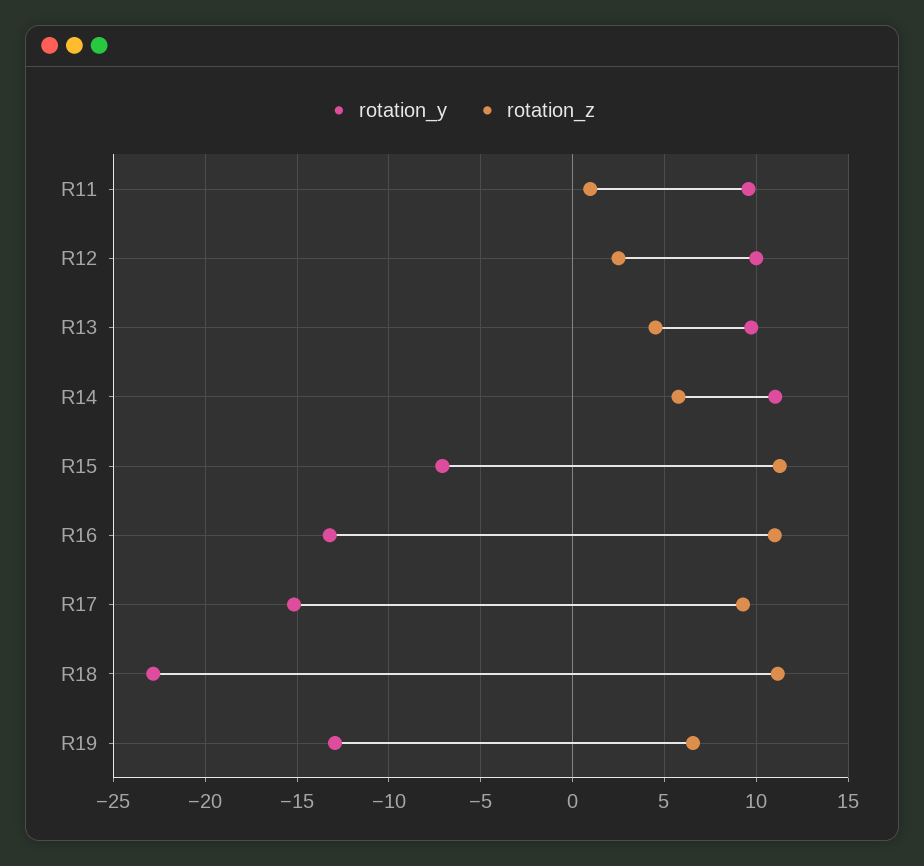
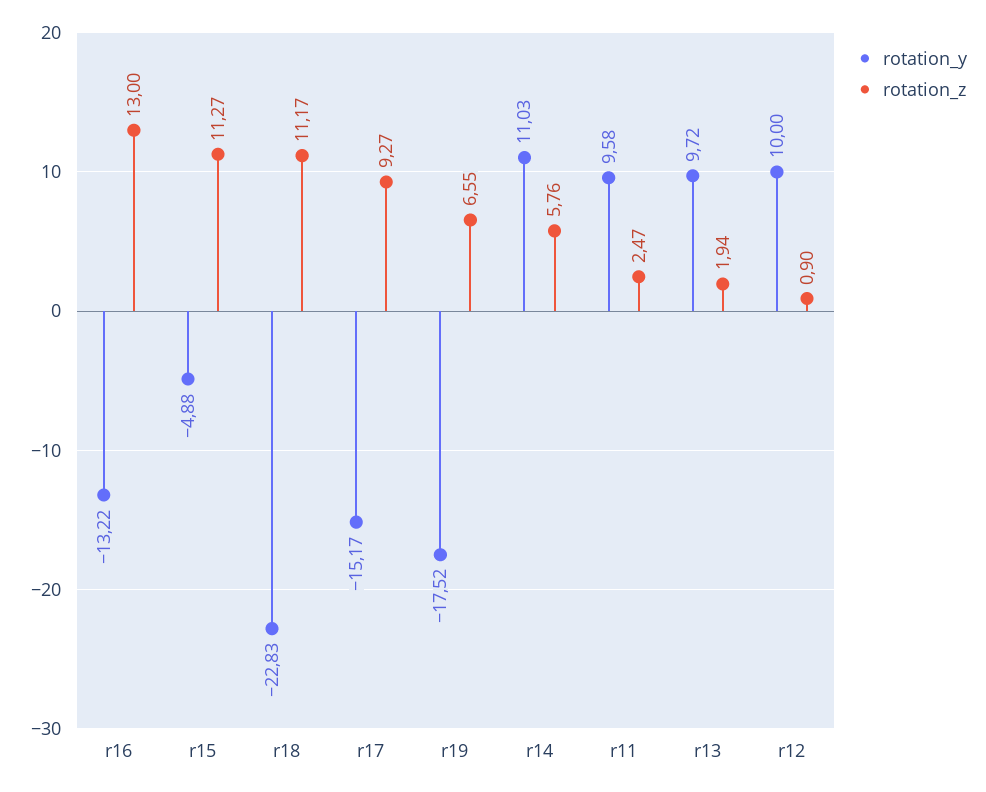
rotation_z, R11: 1 -> 2.47
rotation_z, R12: 2.5 -> 0.9
rotation_z, R13: 4.5 -> 1.94
rotation_y, R15: -7 -> -4.88
rotation_z, R16: 11 -> 13
rotation_y, R19: -13 -> -17.52

